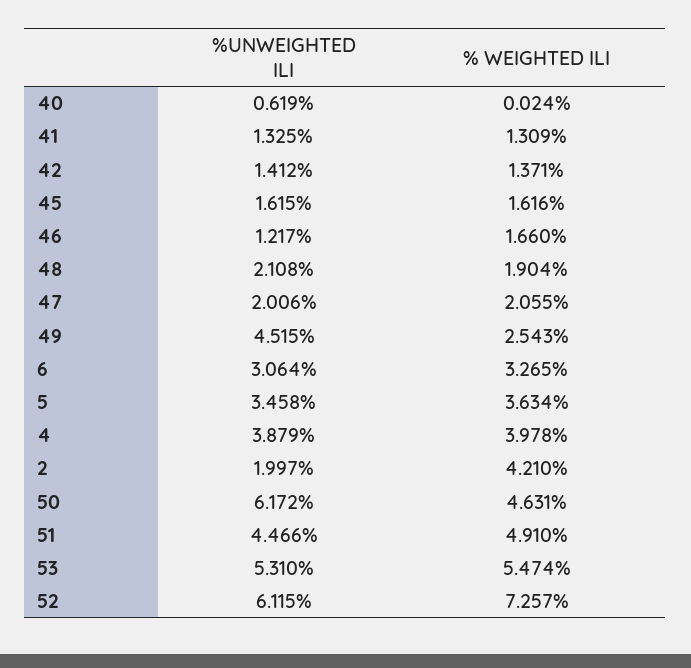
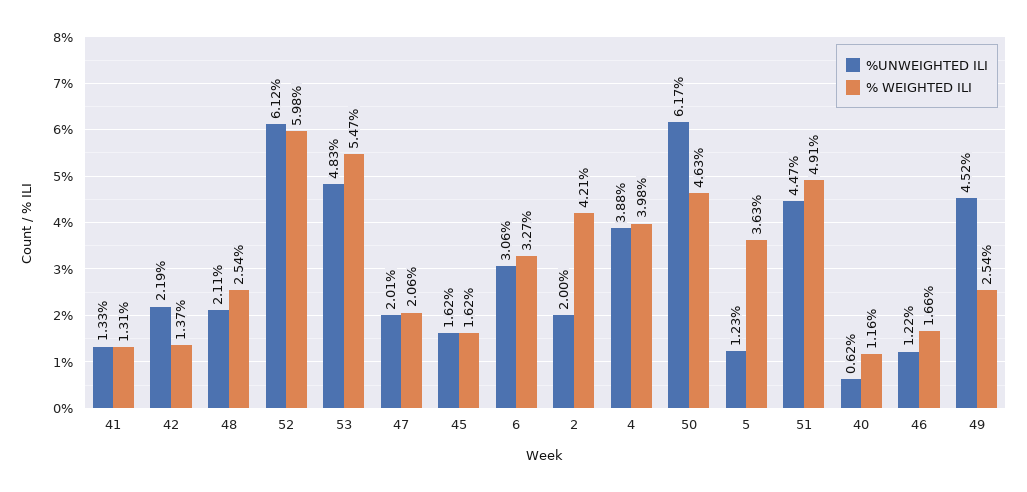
% WEIGHTED ILI, 40: 0.024 -> 1.16
%UNWEIGHTED ILI, 42: 1.412 -> 2.19
% WEIGHTED ILI, 48: 1.904 -> 2.54
%UNWEIGHTED ILI, 5: 3.458 -> 1.23
%UNWEIGHTED ILI, 53: 5.31 -> 4.83
% WEIGHTED ILI, 52: 7.257 -> 5.98

